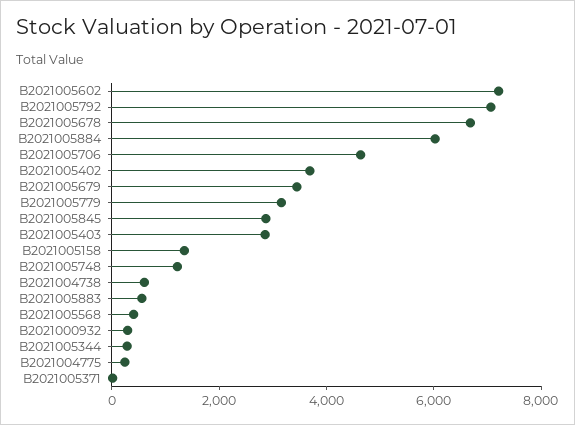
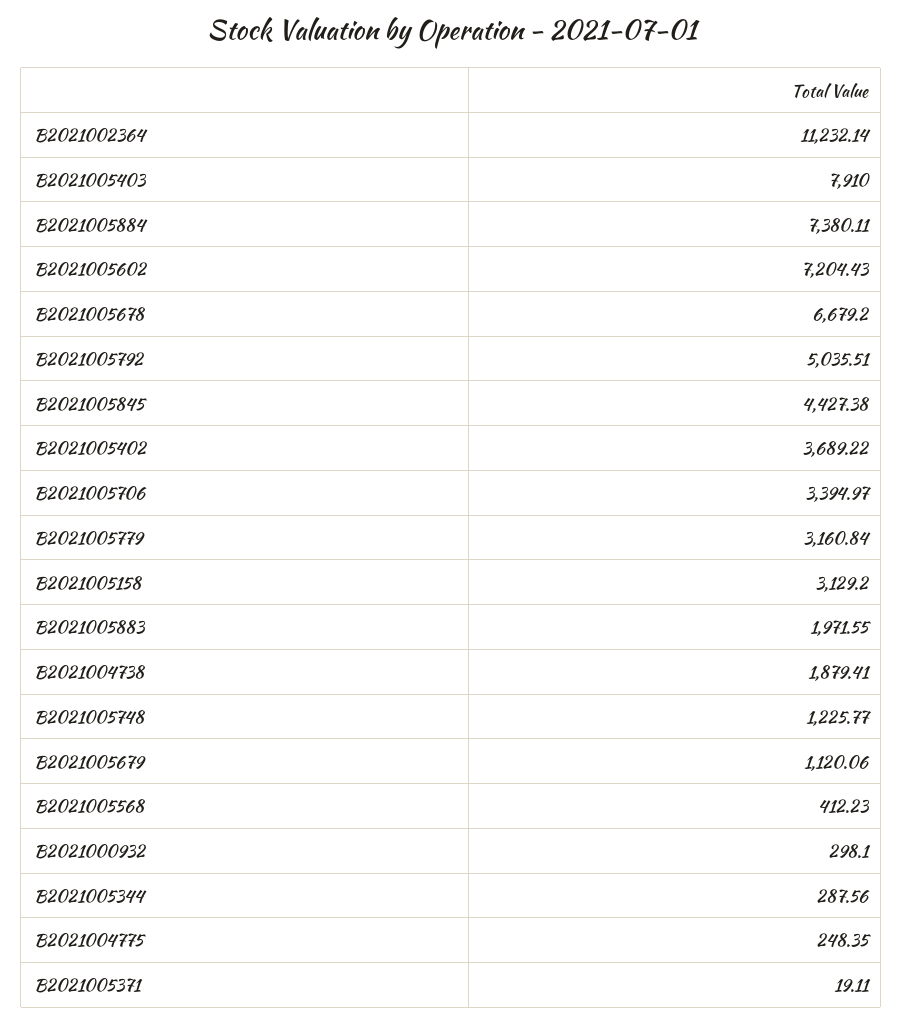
B2021005792: 7000 -> 5035.51
B2021005884: 6000 -> 7380.11
B2021005706: 4500 -> 3394.97
B2021005679: 3500 -> 1120.06
B2021005845: 3000 -> 4427.38
B2021005403: 3000 -> 7910
B2021005158: 1500 -> 3129.2
B2021004738: 500 -> 1879.41
B2021005883: 500 -> 1971.55
B2021002364: none -> 11232.14

